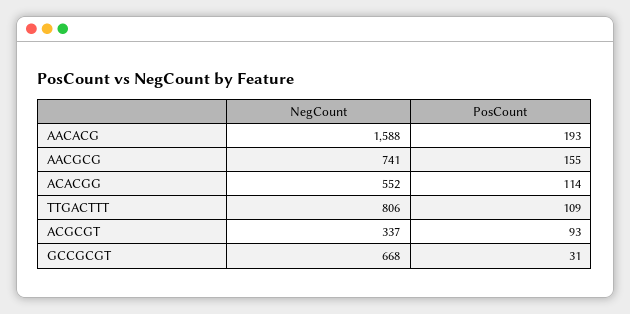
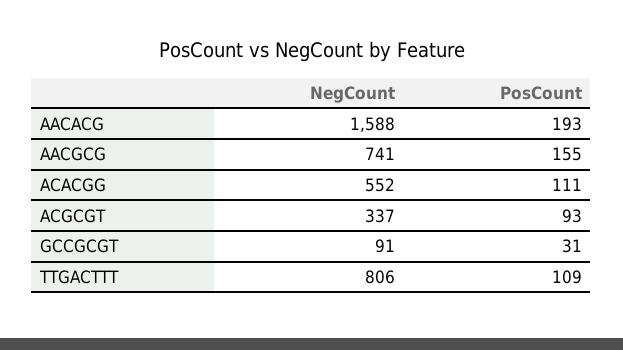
PosCount, ACACGG: 114 -> 111
NegCount, GCCGCGT: 668 -> 91

